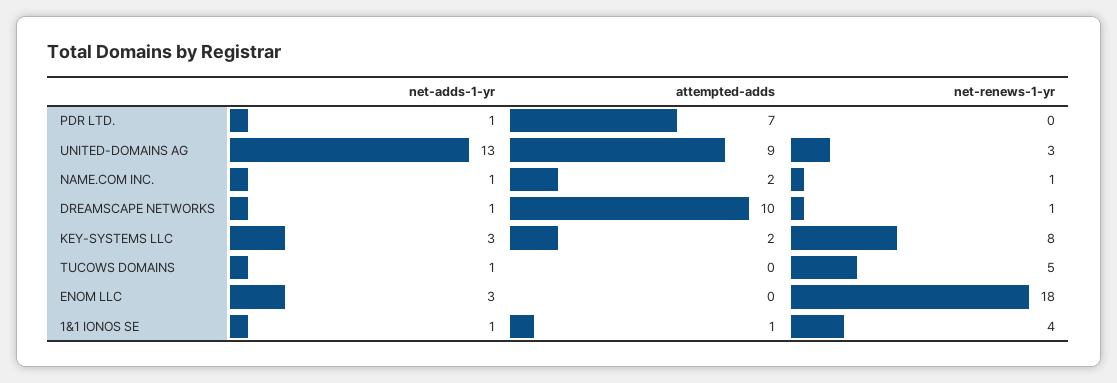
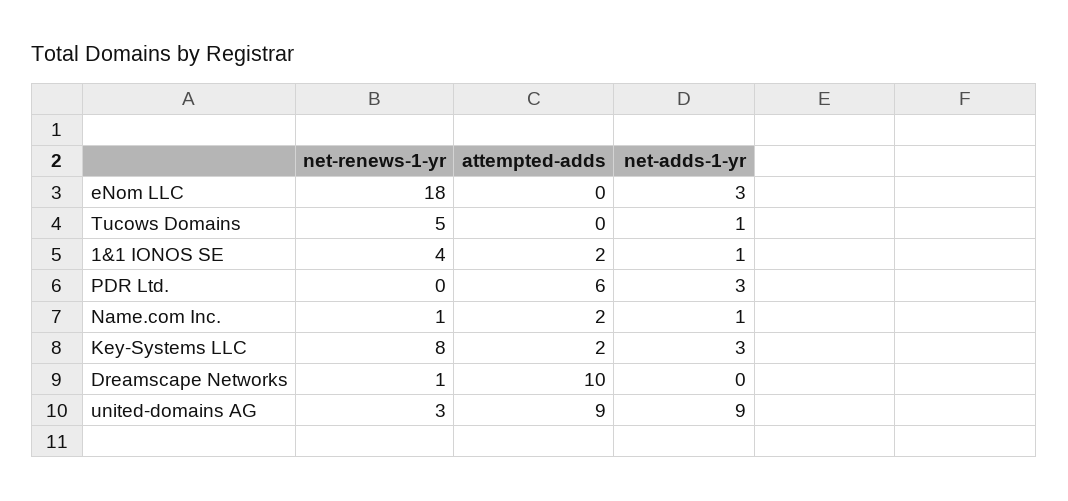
net-adds-1-yr, PDR LTD.: 1 -> 3
attempted-adds, PDR LTD.: 7 -> 6
net-adds-1-yr, UNITED-DOMAINS AG: 13 -> 9
net-adds-1-yr, DREAMSCAPE NETWORKS: 1 -> 0
attempted-adds, 1&1 IONOS SE: 1 -> 2

